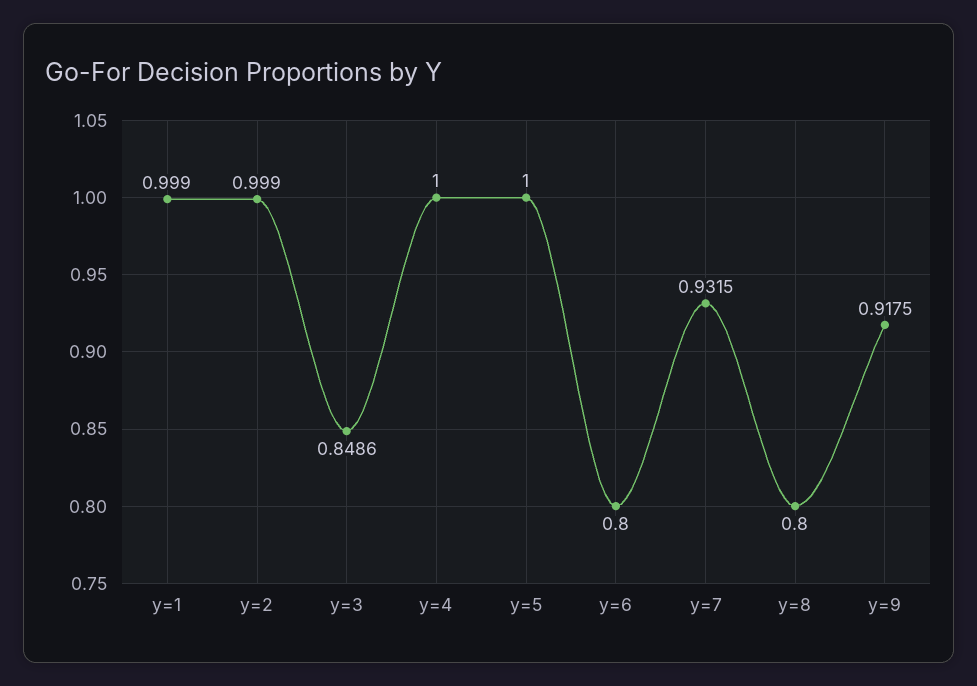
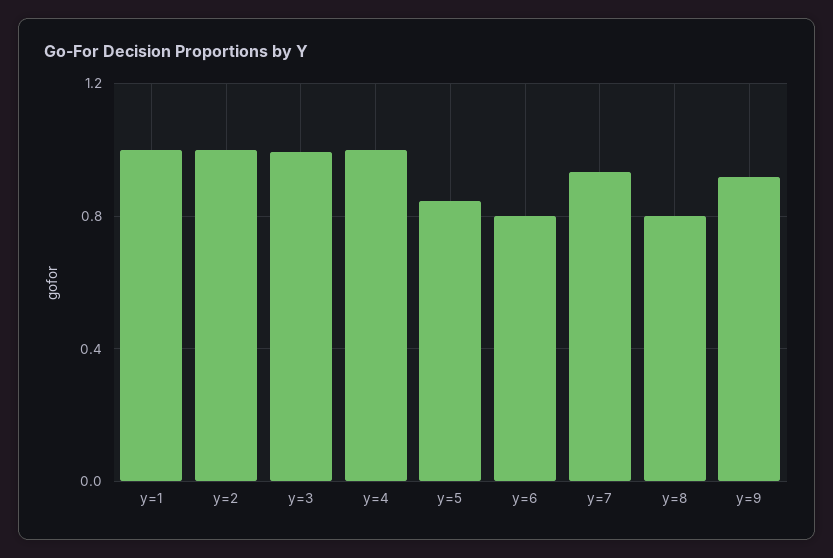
y=3: 0.8486 -> 1
y=5: 1 -> 0.85

